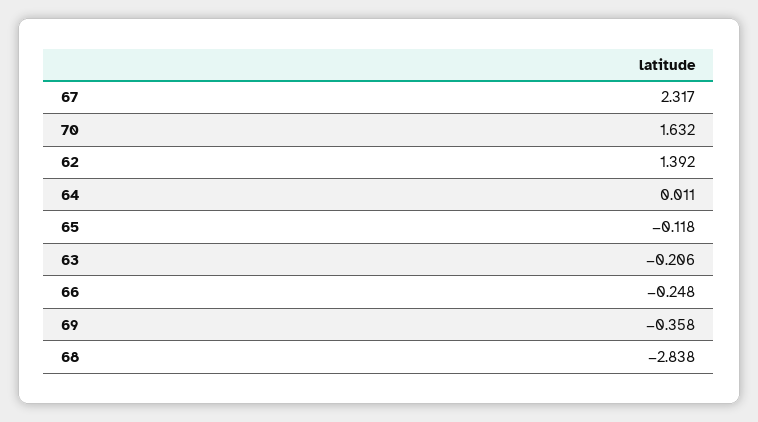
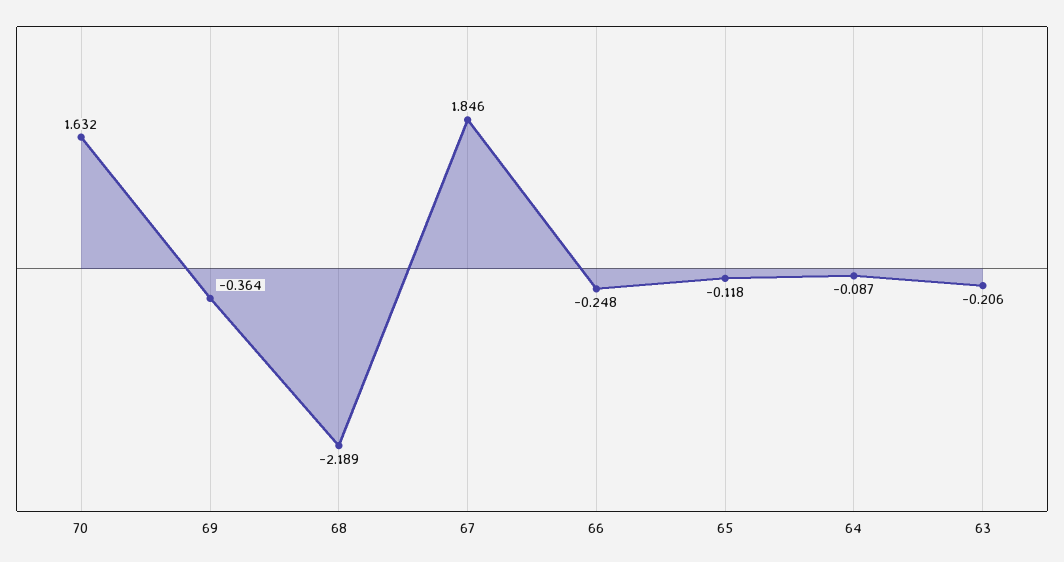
67: 2.317 -> 1.846
62: 1.392 -> none
64: 0.011 -> -0.087
69: -0.358 -> -0.364
68: -2.838 -> -2.189

